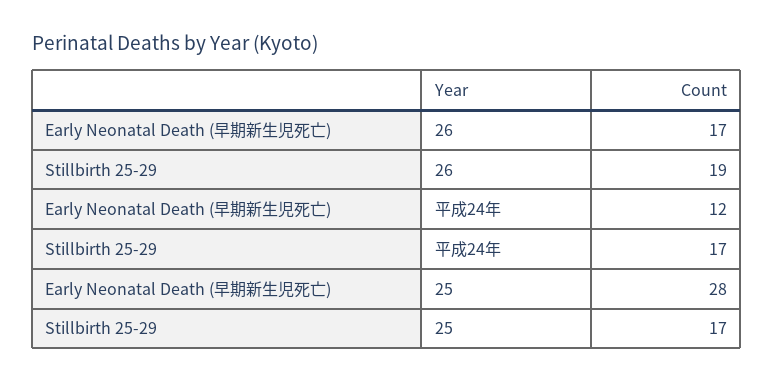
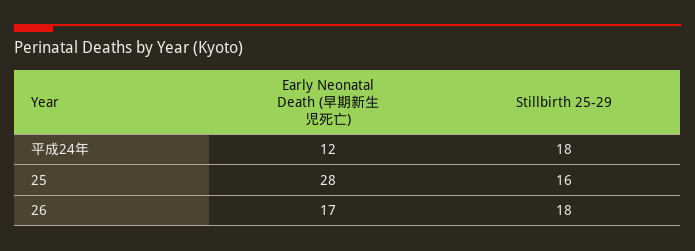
Stillbirth 25-29, 26: 19 -> 18
Stillbirth 25-29, 平成24年: 17 -> 18
Stillbirth 25-29, 25: 17 -> 16

